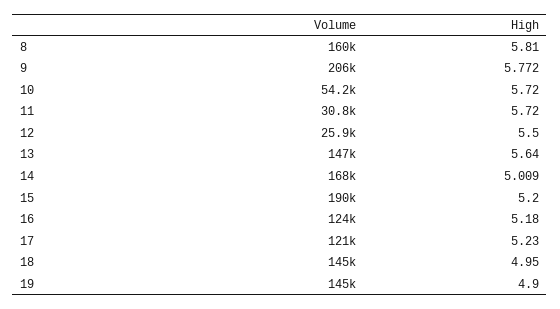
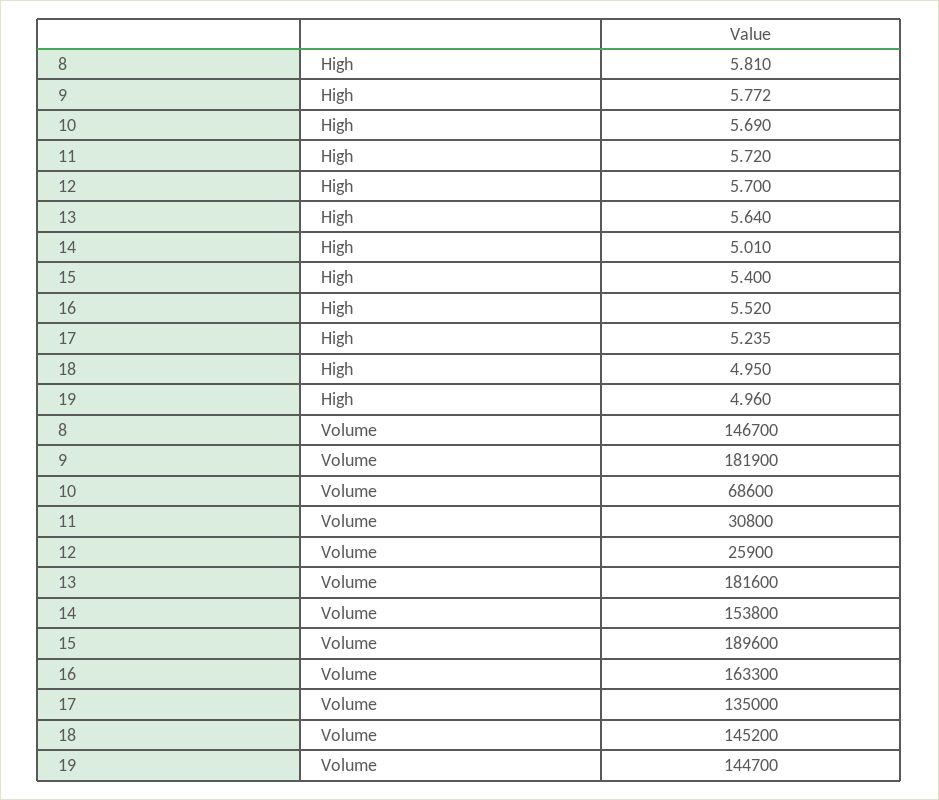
Volume, 8: 160000 -> 146700
Volume, 9: 206000 -> 181900
Volume, 10: 54200 -> 68600
High, 10: 5.72 -> 5.69
High, 12: 5.5 -> 5.7
Volume, 13: 147000 -> 181600
Volume, 14: 168000 -> 153800
High, 14: 5.009 -> 5.01
High, 15: 5.2 -> 5.4
Volume, 16: 124000 -> 163300
High, 16: 5.18 -> 5.52
Volume, 17: 121000 -> 135000
High, 17: 5.23 -> 5.235
High, 19: 4.9 -> 4.96

